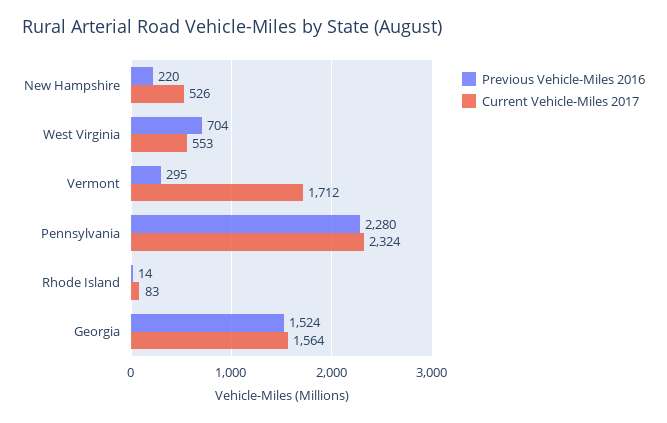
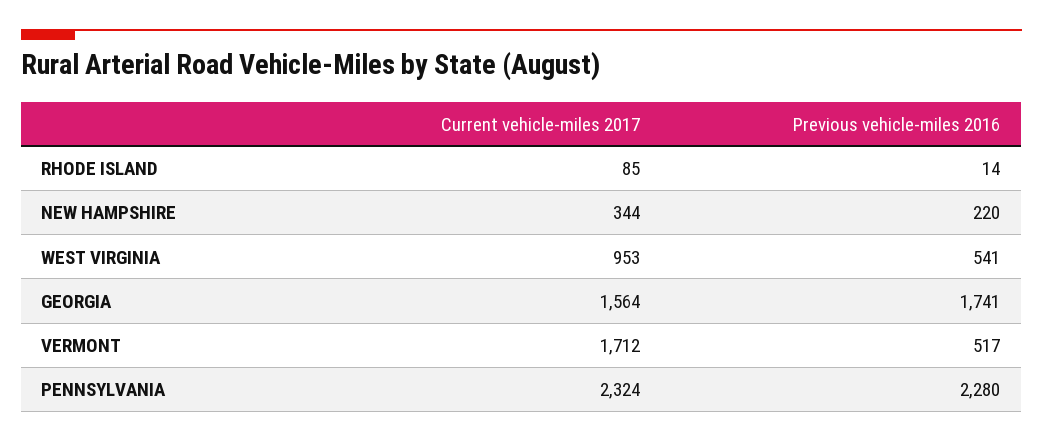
Current Vehicle-Miles 2017, New Hampshire: 526 -> 344
Previous Vehicle-Miles 2016, West Virginia: 704 -> 541
Current Vehicle-Miles 2017, West Virginia: 553 -> 953
Previous Vehicle-Miles 2016, Vermont: 295 -> 517
Current Vehicle-Miles 2017, Rhode Island: 83 -> 85
Previous Vehicle-Miles 2016, Georgia: 1524 -> 1741

